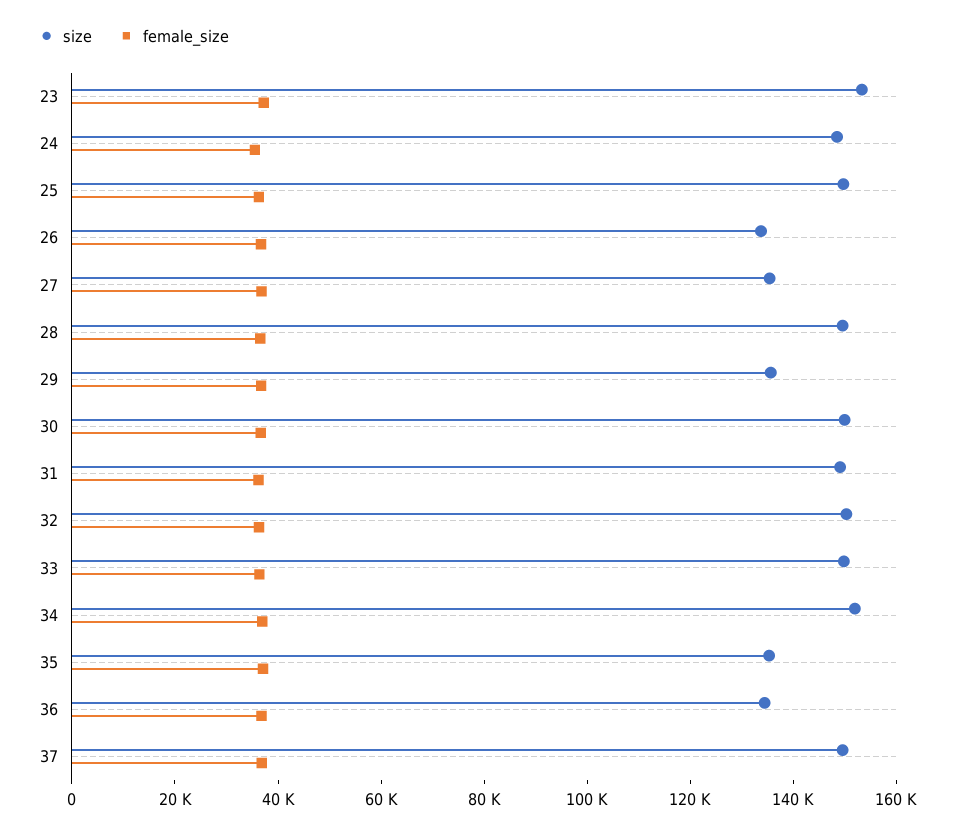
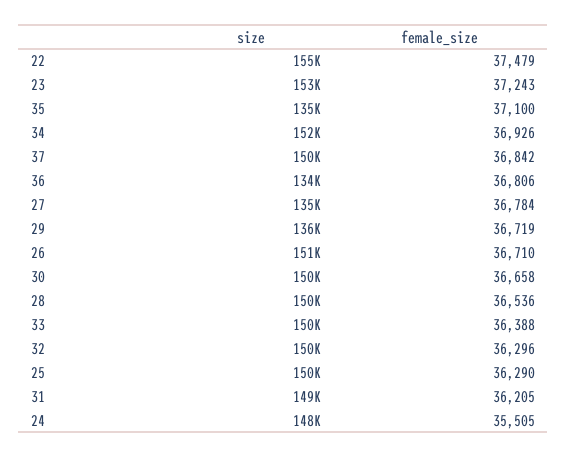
size, 26: 135000 -> 151000
size, 22: none -> 155000
female_size, 22: none -> 37479

